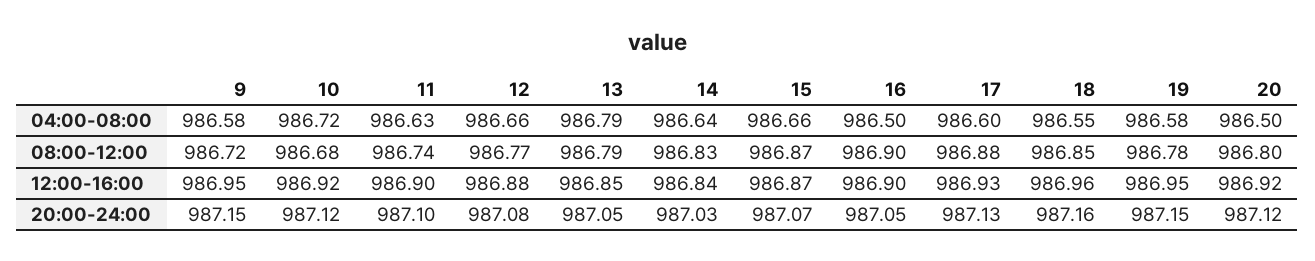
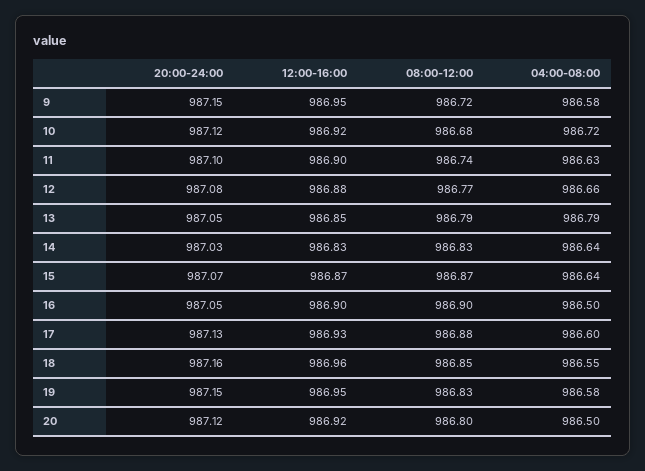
15, 04:00-08:00: 986.66 -> 986.64
19, 08:00-12:00: 986.78 -> 986.83
14, 12:00-16:00: 986.84 -> 986.83

